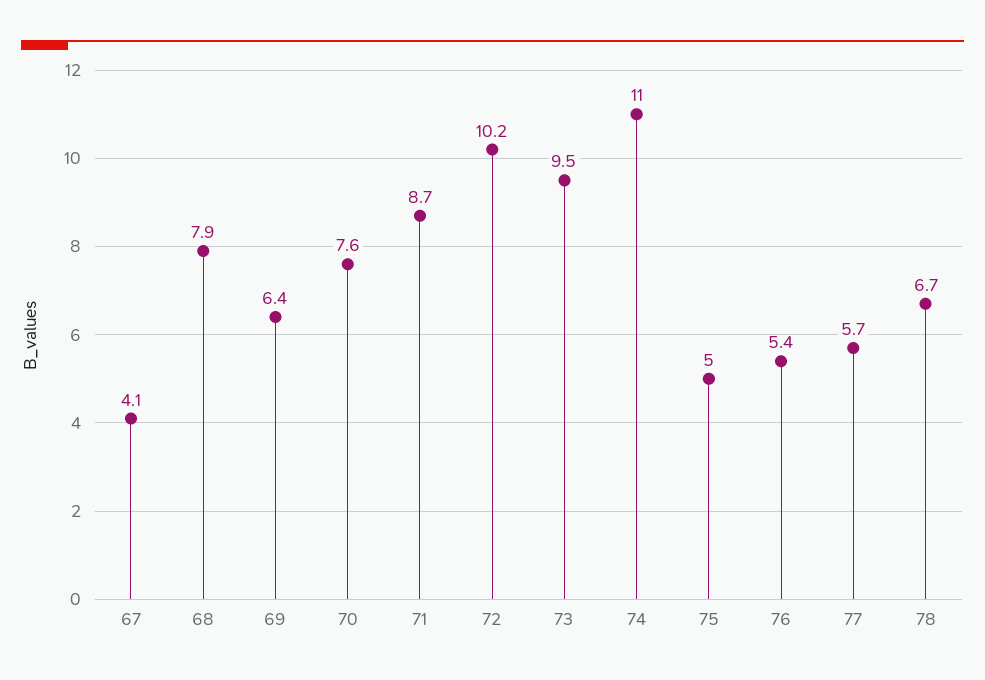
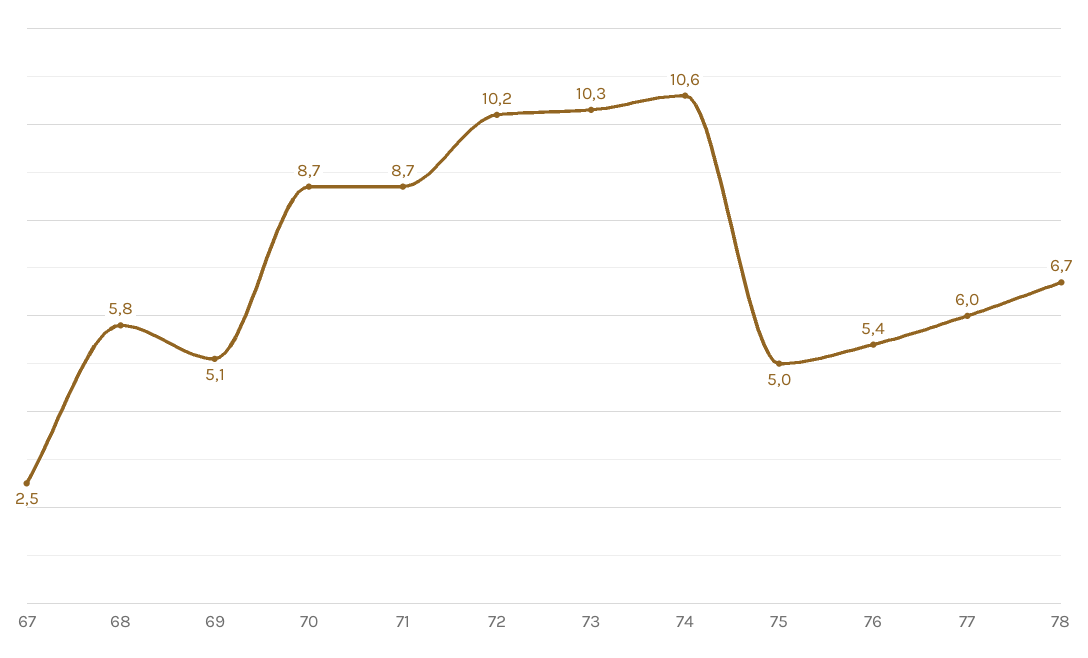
67: 4.1 -> 2.5
68: 7.9 -> 5.8
69: 6.4 -> 5.1
70: 7.6 -> 8.7
73: 9.5 -> 10.3
74: 11 -> 10.6
77: 5.7 -> 6

